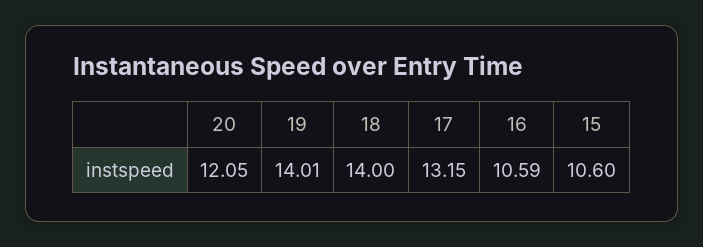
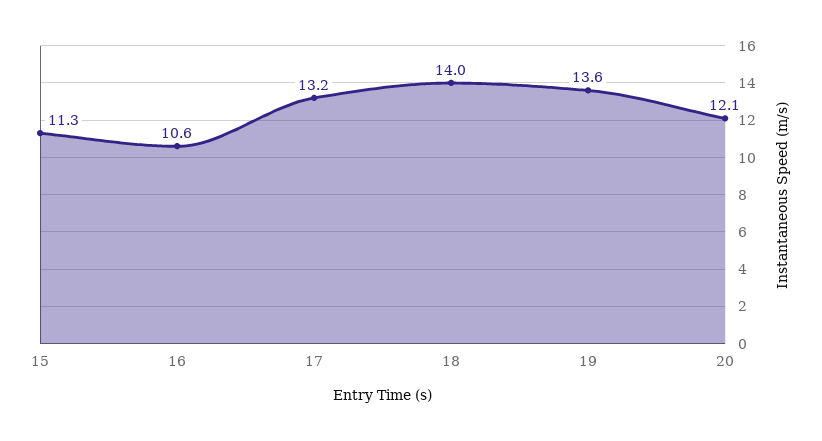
19: 14.01 -> 13.6
15: 10.6 -> 11.3

